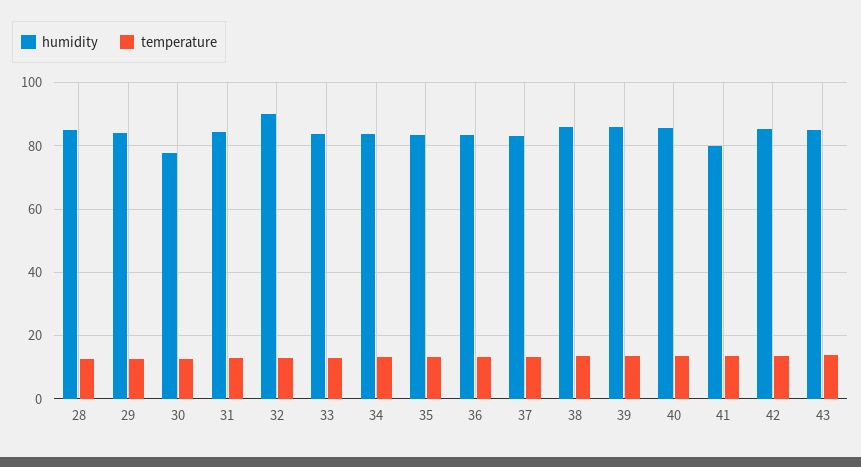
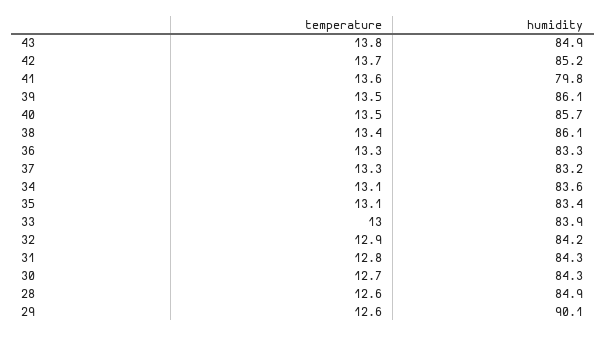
humidity, 29: 84 -> 90.1
humidity, 30: 78 -> 84.3
humidity, 32: 90 -> 84.2

